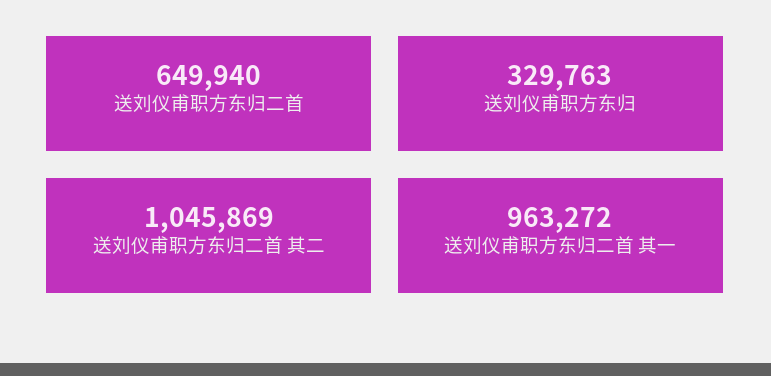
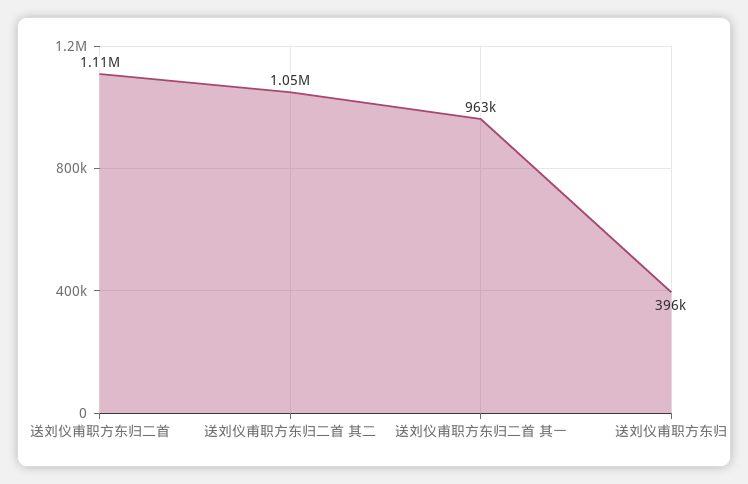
送刘仪甫职方东归二首: 649940 -> 1110000
送刘仪甫职方东归: 329763 -> 396000

